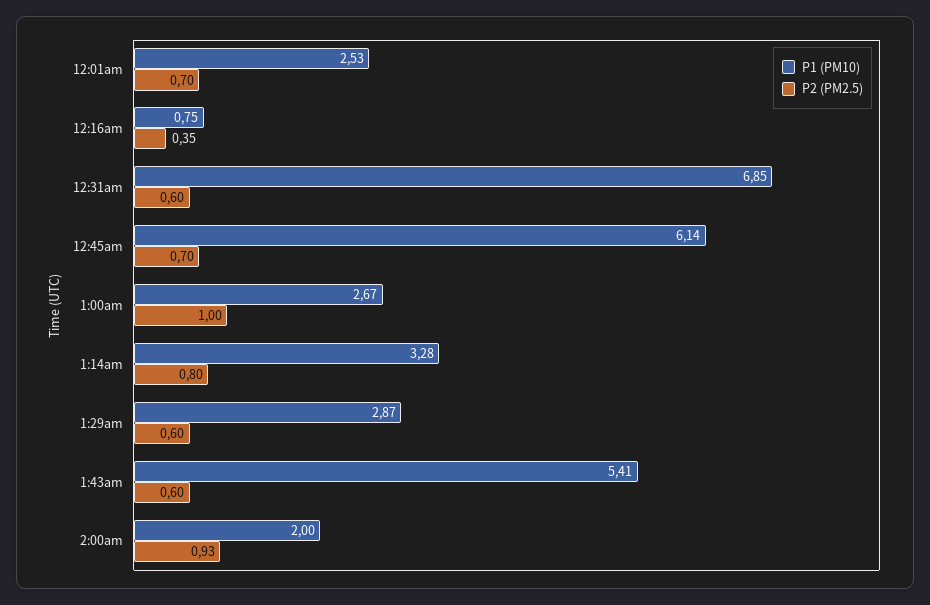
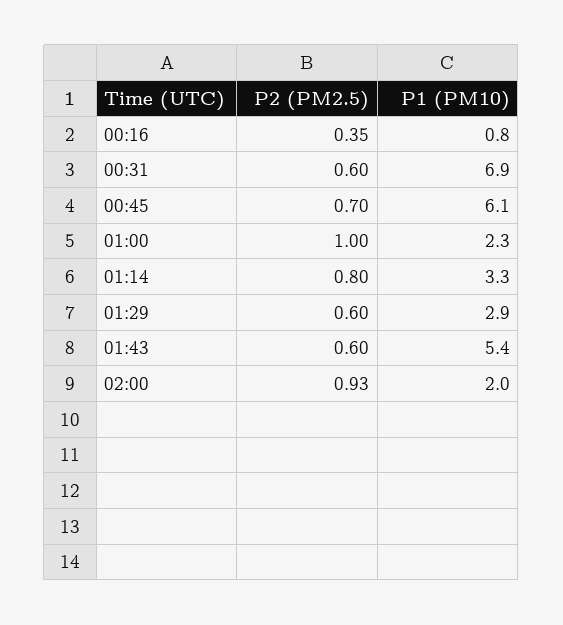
P1 (PM10), 12:01am: 2.53 -> none
P2 (PM2.5), 12:01am: 0.7 -> none
P1 (PM10), 1:00am: 2.67 -> 2.3

